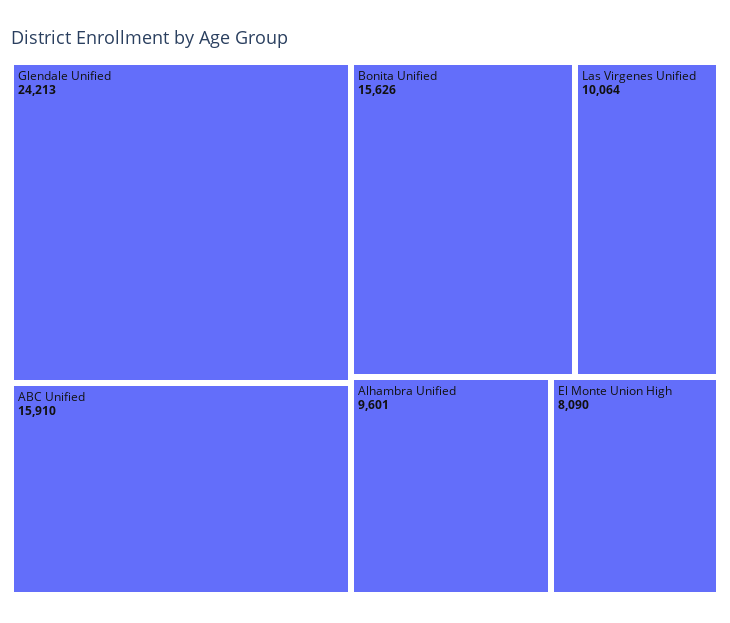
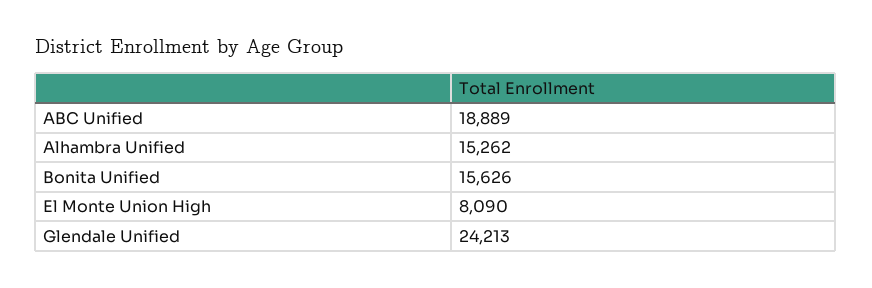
ABC Unified: 15910 -> 18889
Las Virgenes Unified: 10064 -> none
Alhambra Unified: 9601 -> 15262

